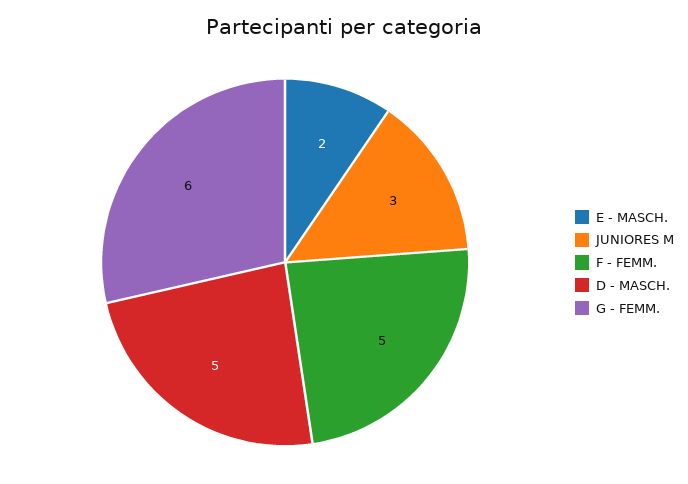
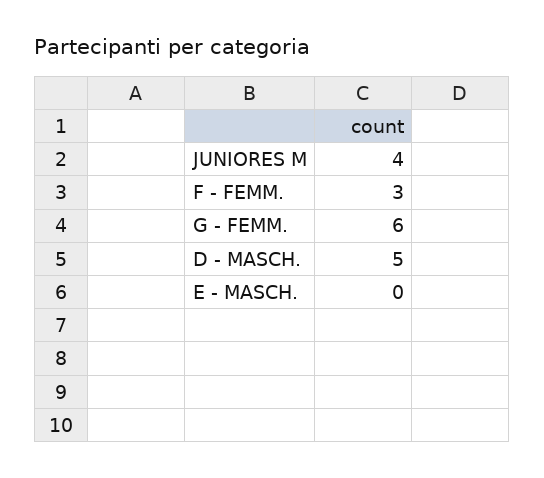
E - MASCH.: 2 -> 0
JUNIORES M: 3 -> 4
F - FEMM.: 5 -> 3

